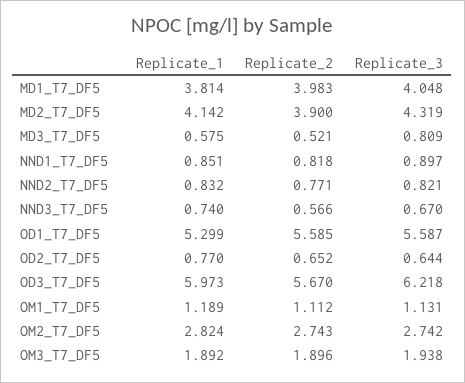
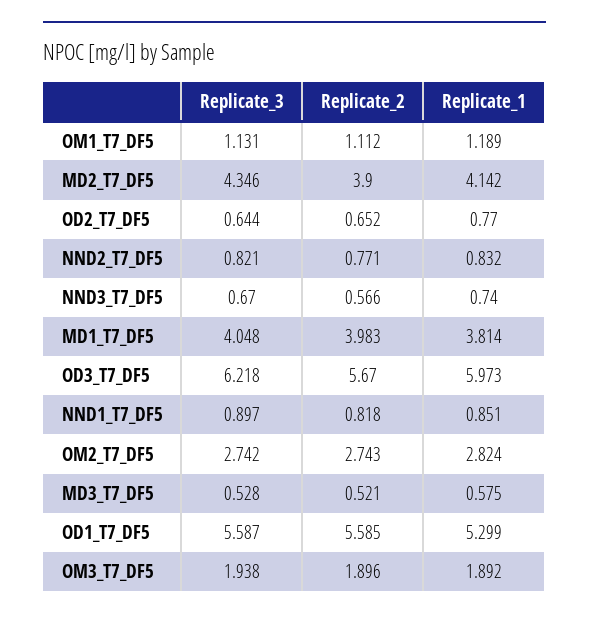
Replicate_3, MD2_T7_DF5: 4.319 -> 4.346
Replicate_3, MD3_T7_DF5: 0.809 -> 0.528

